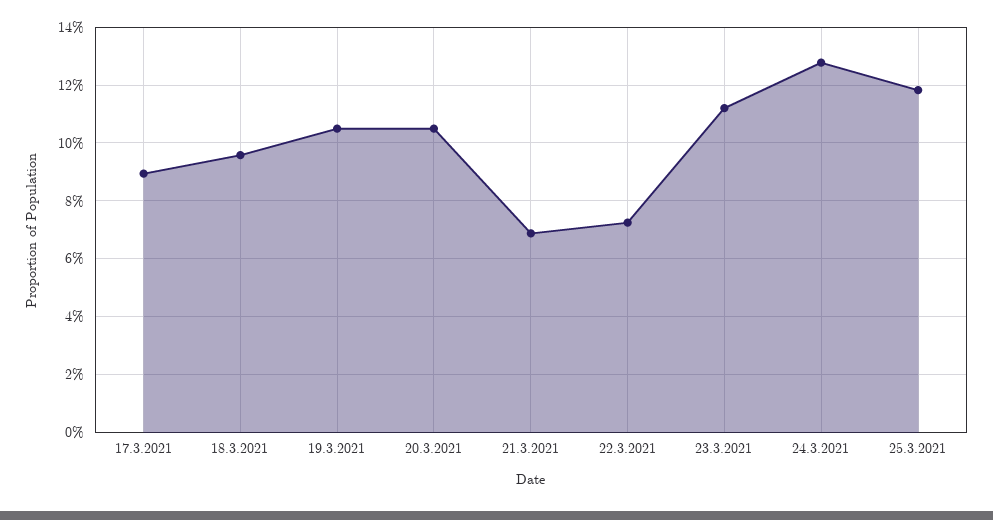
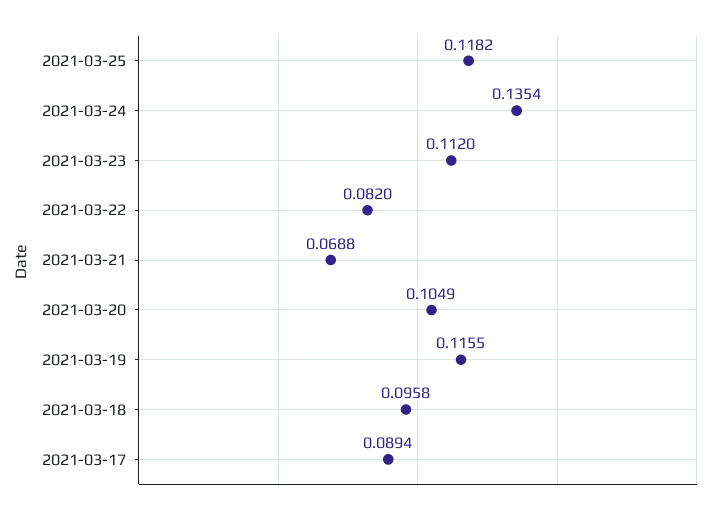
19.3.2021: 0.105 -> 0.1155
22.3.2021: 0.0725 -> 0.082
24.3.2021: 0.1275 -> 0.1354

